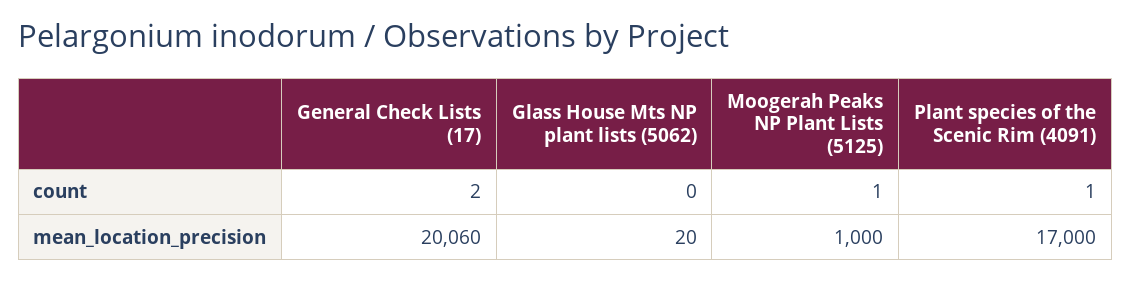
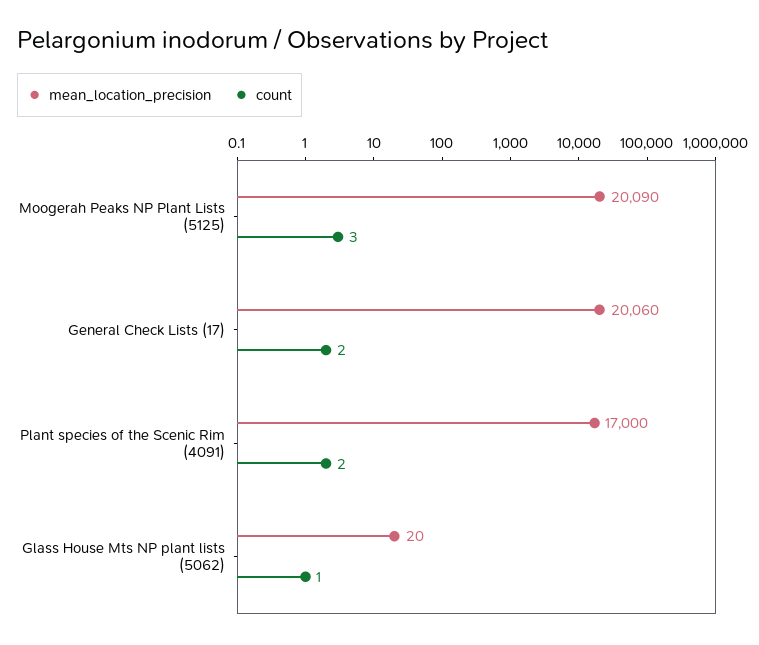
count, Glass House Mts NP plant lists (5062): 0 -> 1
count, Moogerah Peaks NP Plant Lists (5125): 1 -> 3
count, Plant species of the Scenic Rim (4091): 1 -> 2
mean_location_precision, Moogerah Peaks NP Plant Lists (5125): 1000 -> 20090

